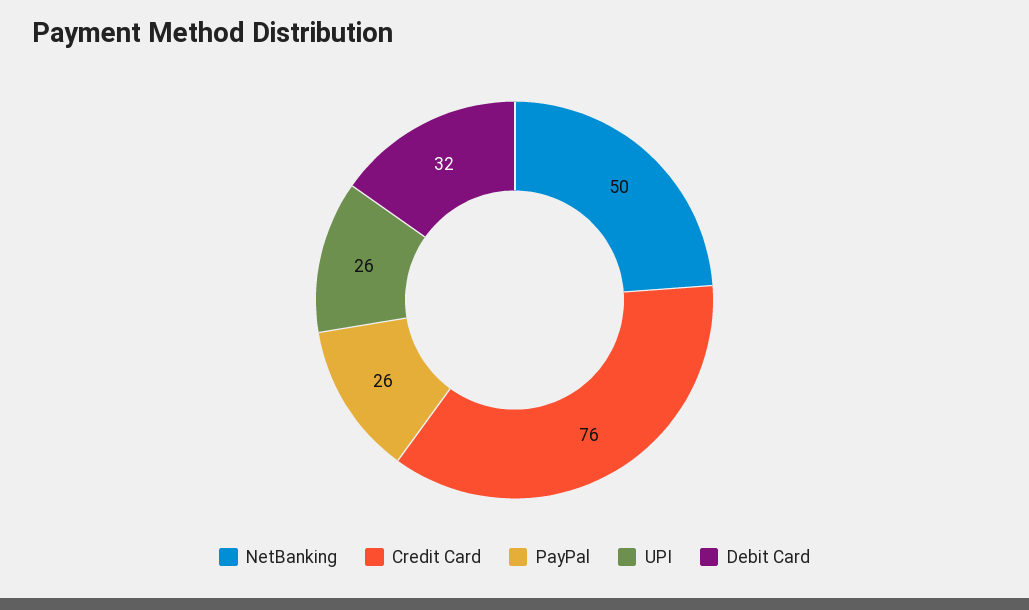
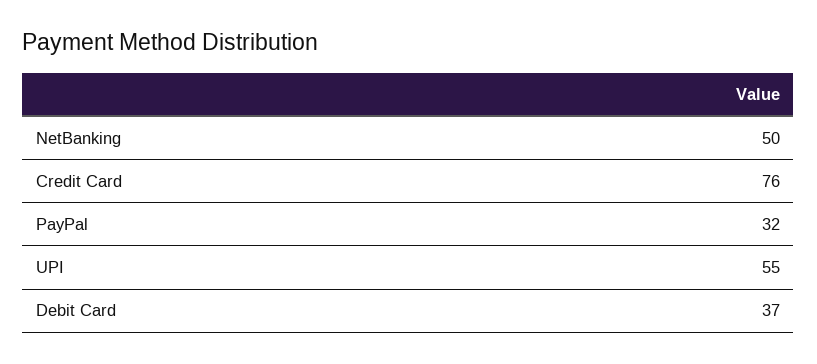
PayPal: 26 -> 32
UPI: 26 -> 55
Debit Card: 32 -> 37

